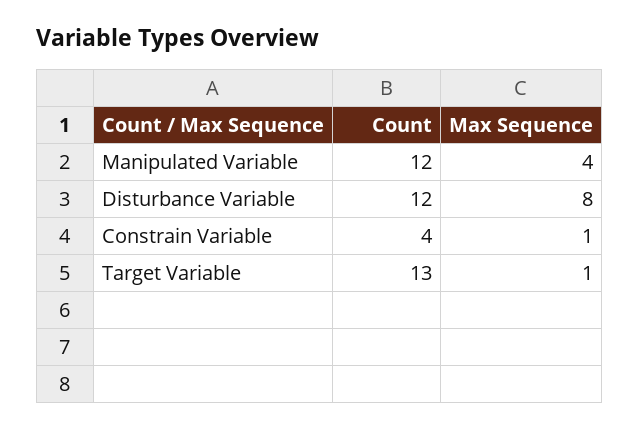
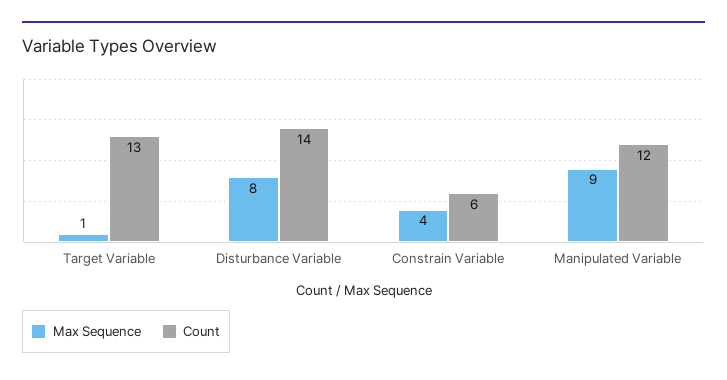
Max Sequence, Manipulated Variable: 4 -> 9
Count, Disturbance Variable: 12 -> 14
Count, Constrain Variable: 4 -> 6
Max Sequence, Constrain Variable: 1 -> 4

